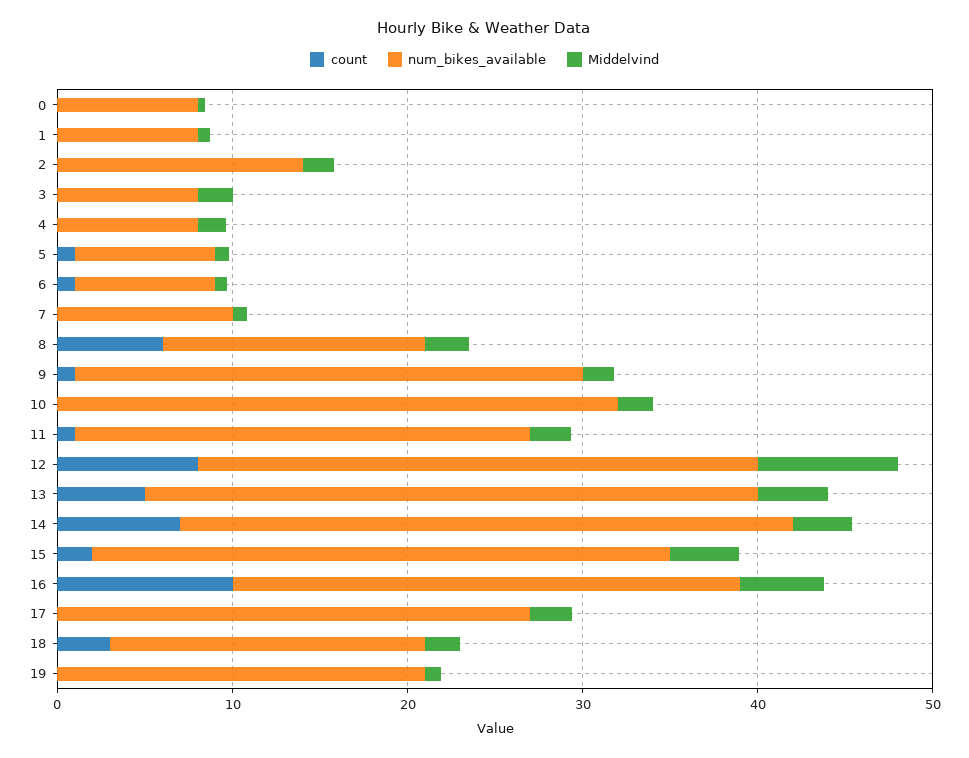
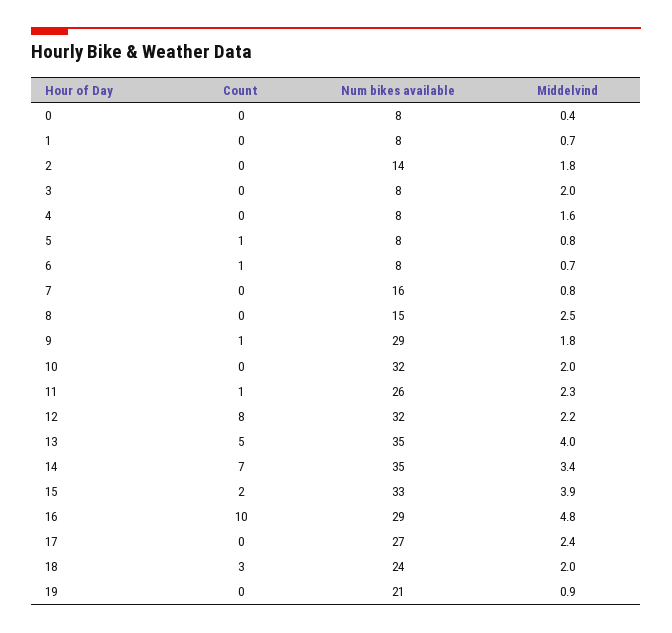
num_bikes_available, 7: 10 -> 16
count, 8: 6 -> 0
Middelvind, 12: 8 -> 2.2
num_bikes_available, 18: 18 -> 24

